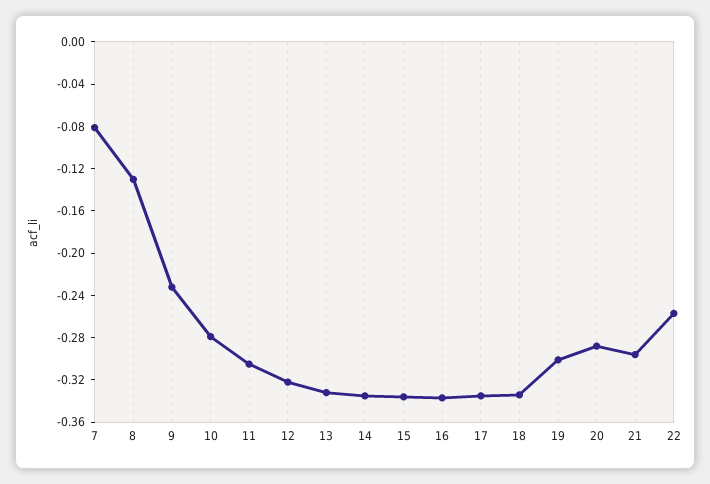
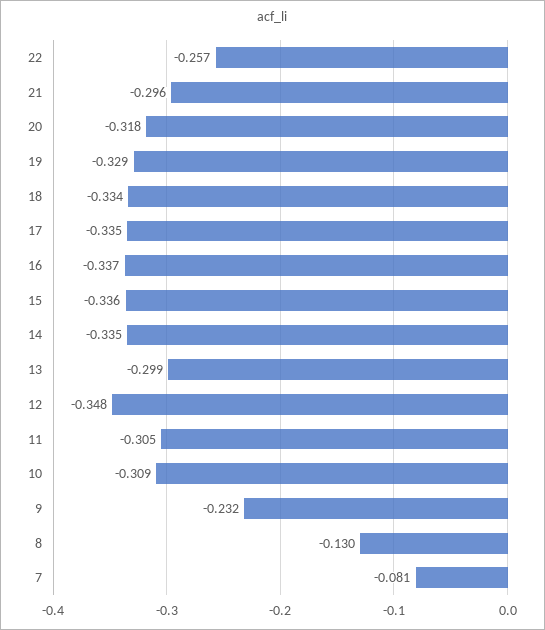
10: -0.28 -> -0.309
12: -0.32 -> -0.348
13: -0.33 -> -0.299
19: -0.3 -> -0.329
20: -0.29 -> -0.318

